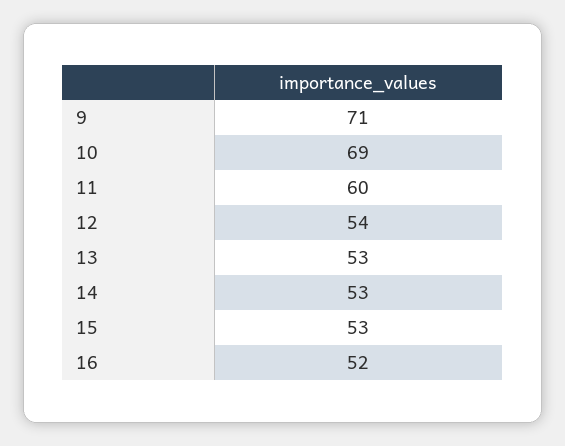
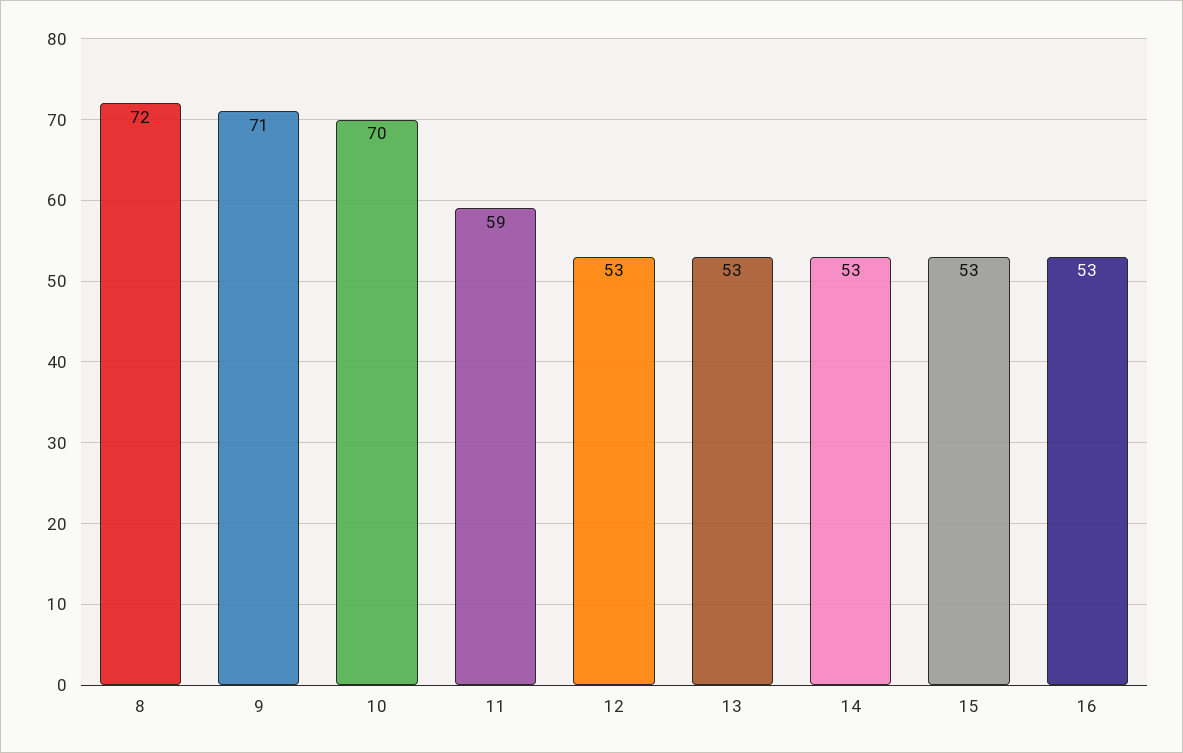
10: 69 -> 70
11: 60 -> 59
12: 54 -> 53
16: 52 -> 53
8: none -> 72

